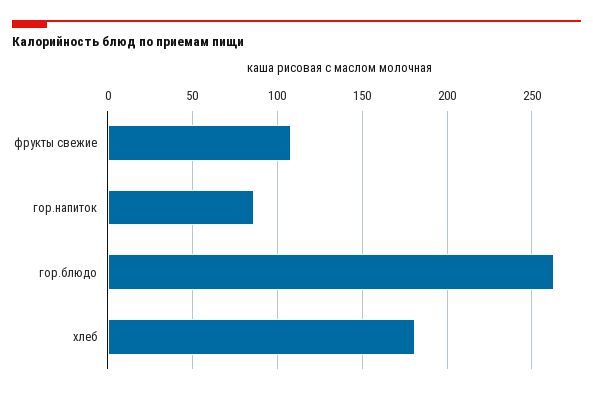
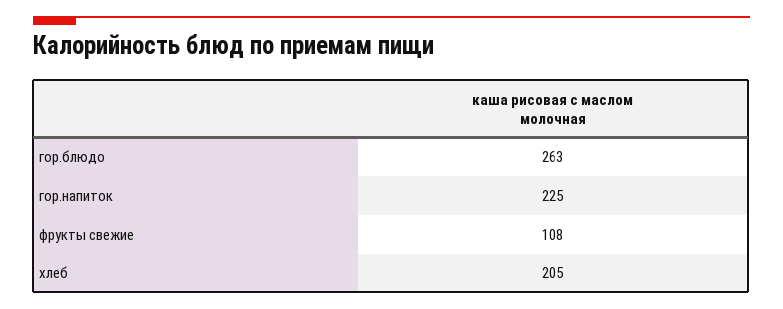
гор.напиток: 85 -> 225
хлеб: 180 -> 205

